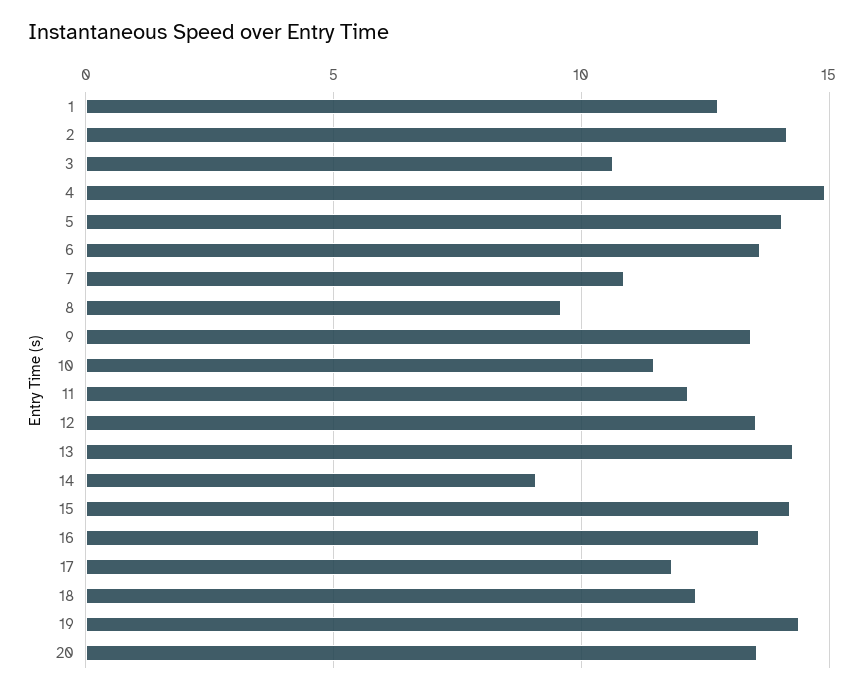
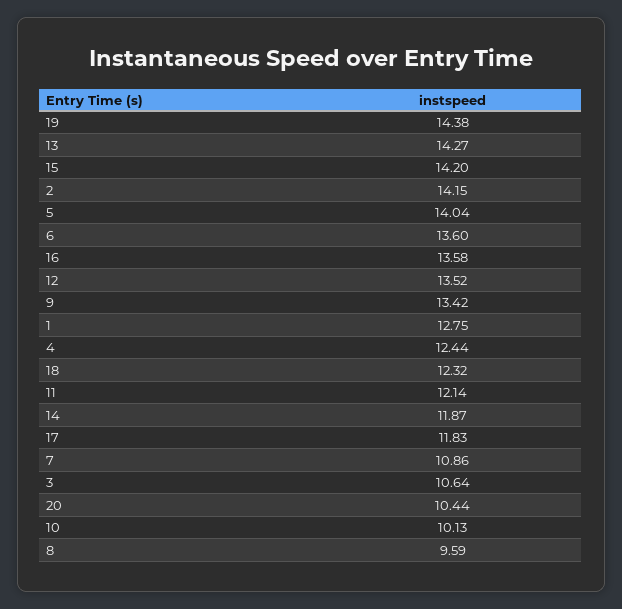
4: 15 -> 12.44
10: 11.5 -> 10.13
14: 9 -> 11.87
20: 13.5 -> 10.44

